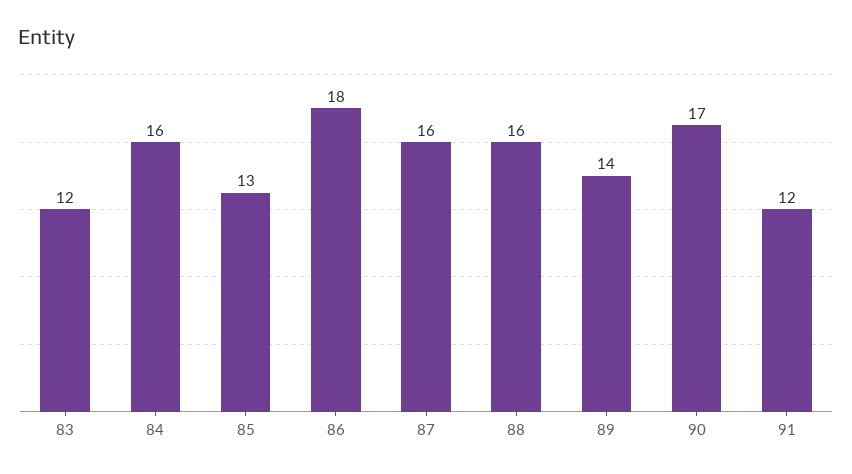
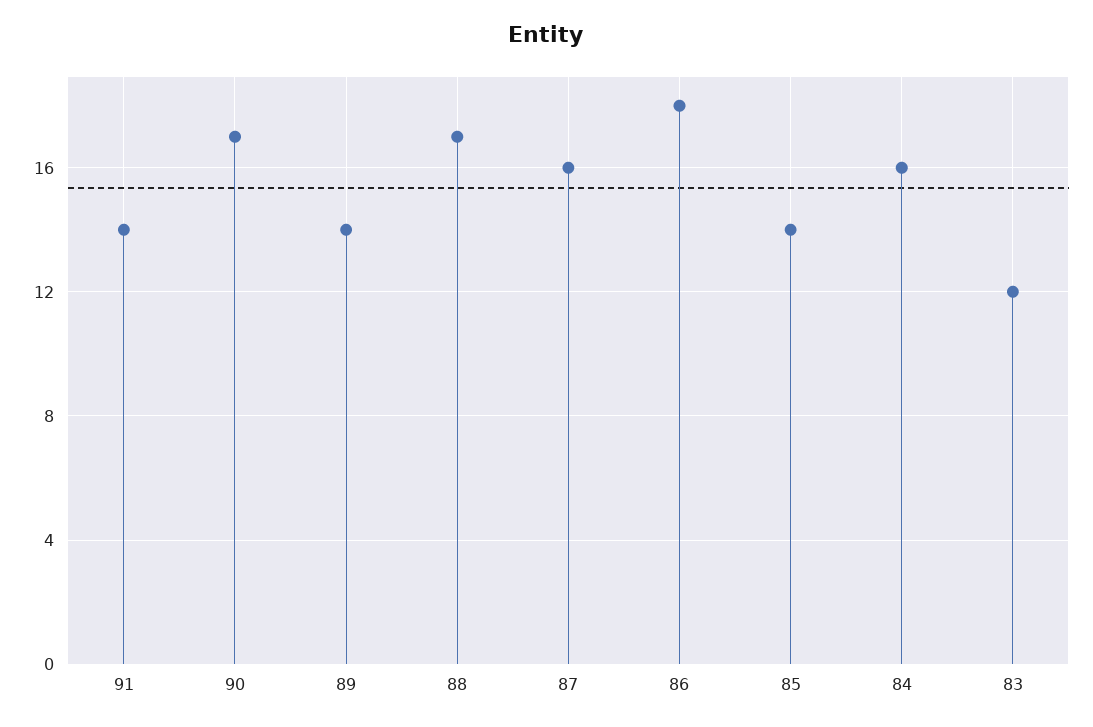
85: 13 -> 14
88: 16 -> 17
91: 12 -> 14

